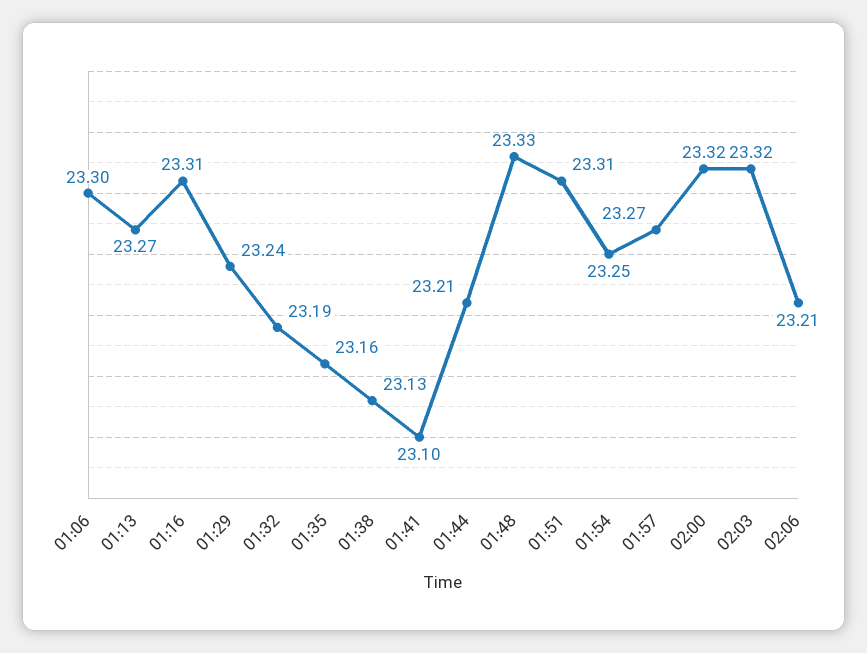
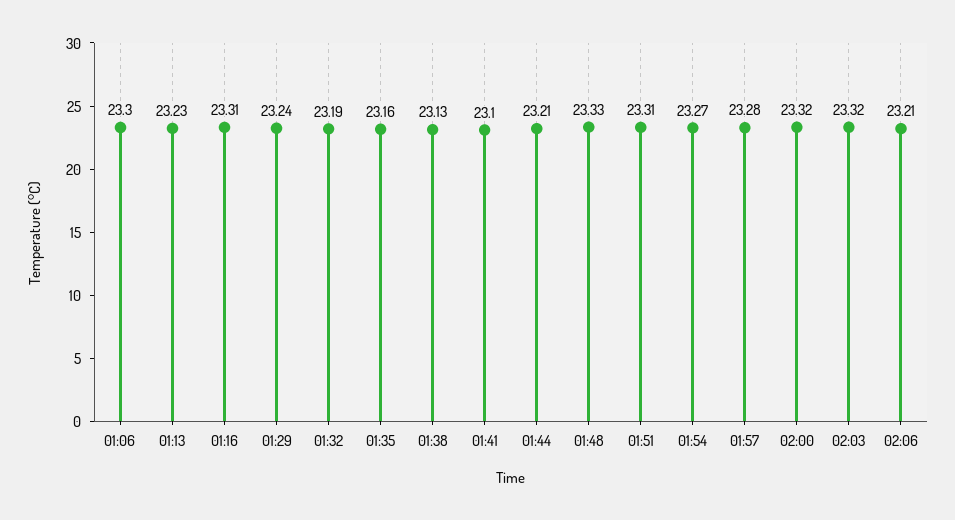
01:13: 23.27 -> 23.23
01:54: 23.25 -> 23.27
01:57: 23.27 -> 23.28

